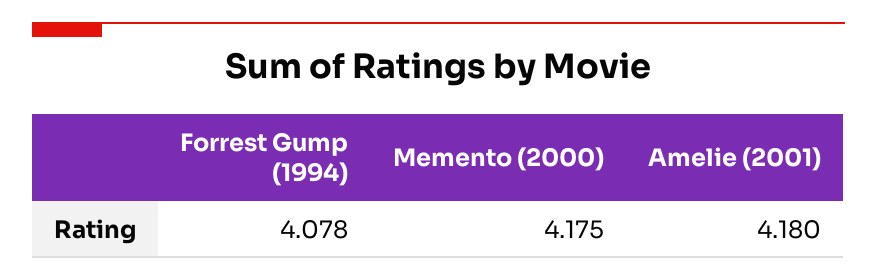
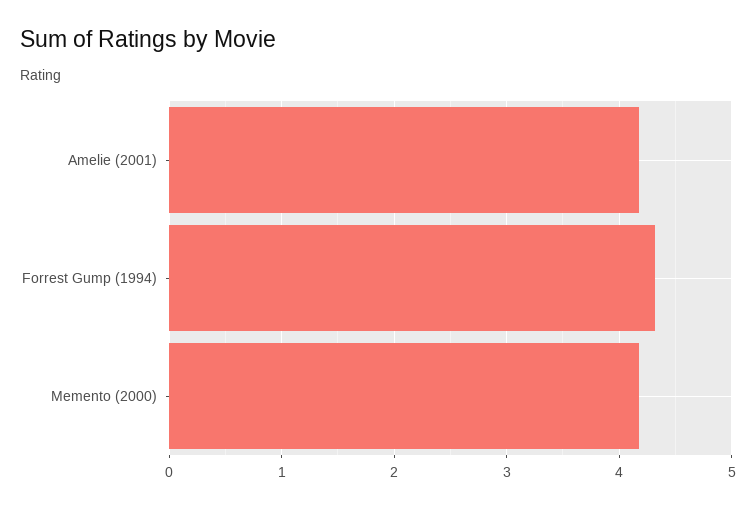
Forrest Gump (1994): 4.078 -> 4.3

